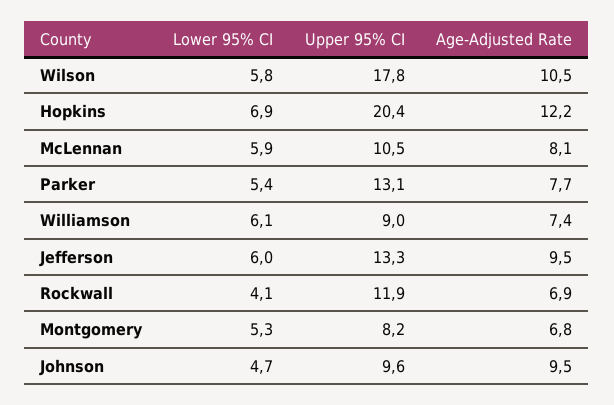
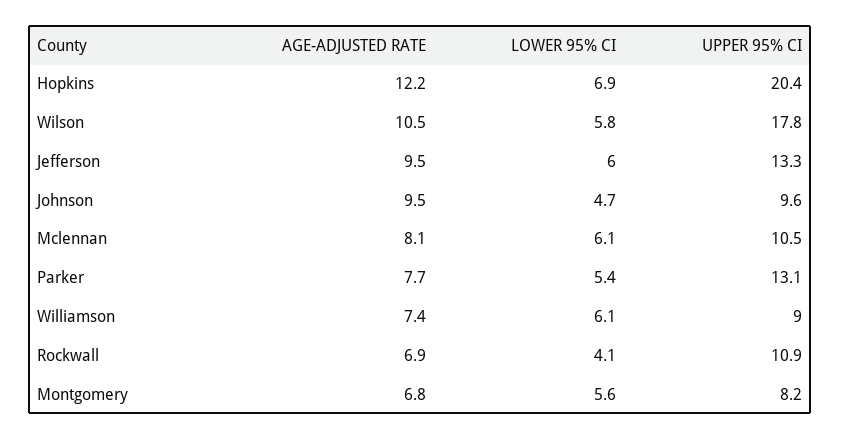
Lower 95% CI, McLennan: 5.9 -> 6.1
Upper 95% CI, Rockwall: 11.9 -> 10.9
Lower 95% CI, Montgomery: 5.3 -> 5.6

